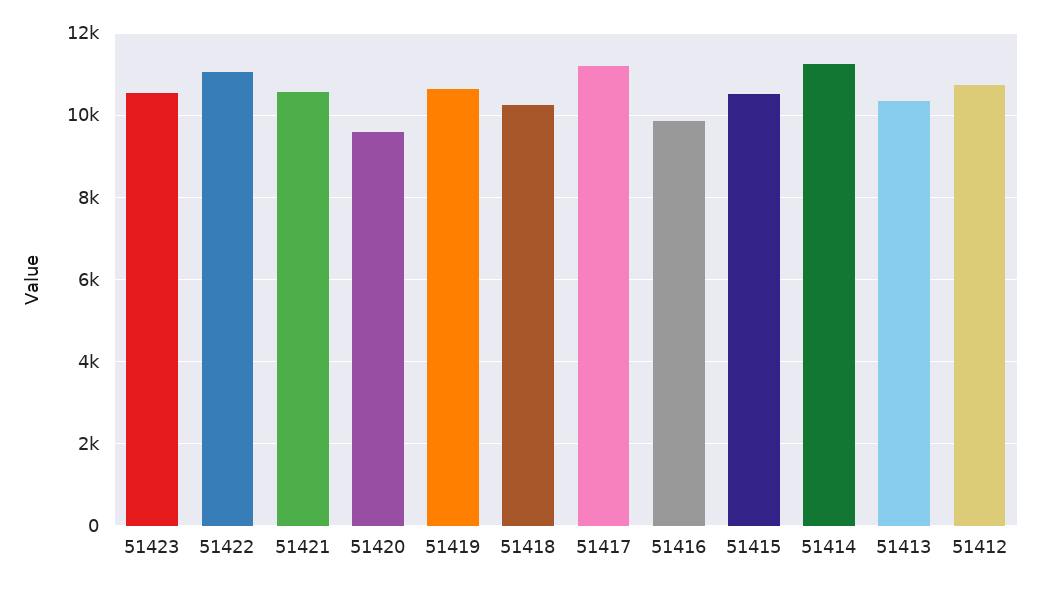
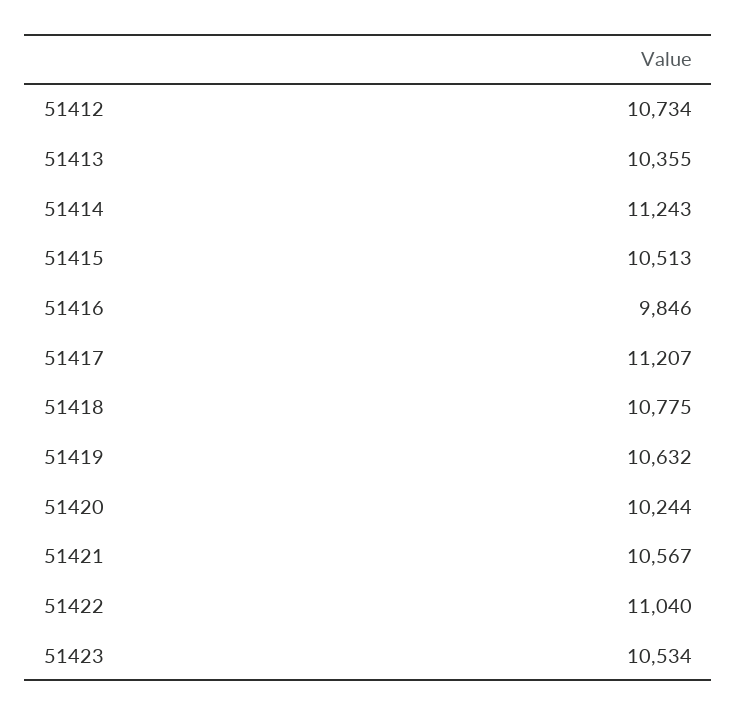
51420: 9600 -> 10244
51418: 10200 -> 10775

